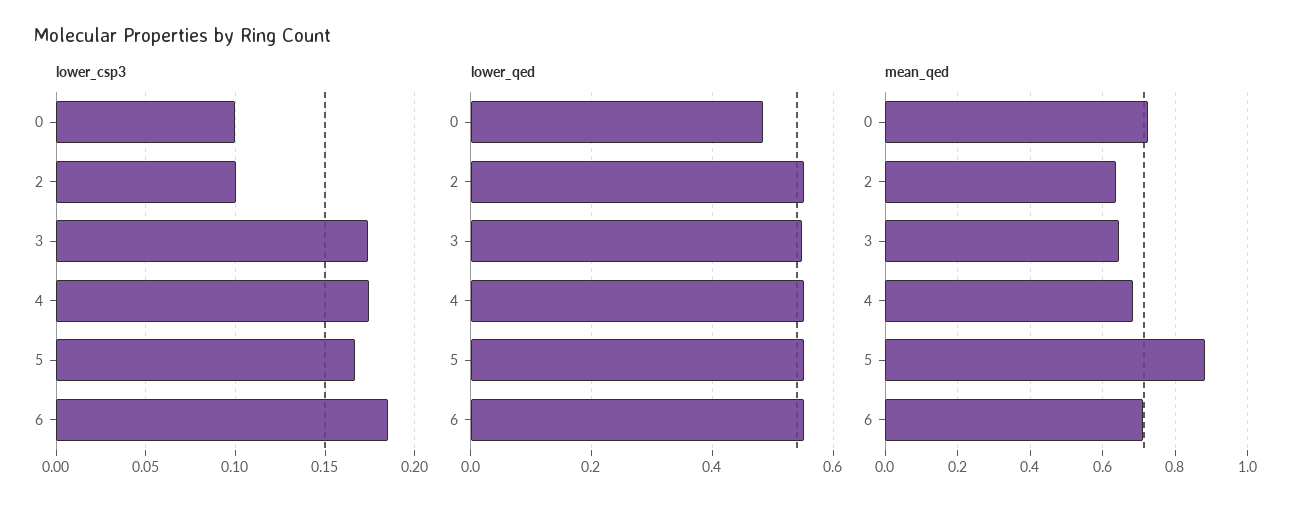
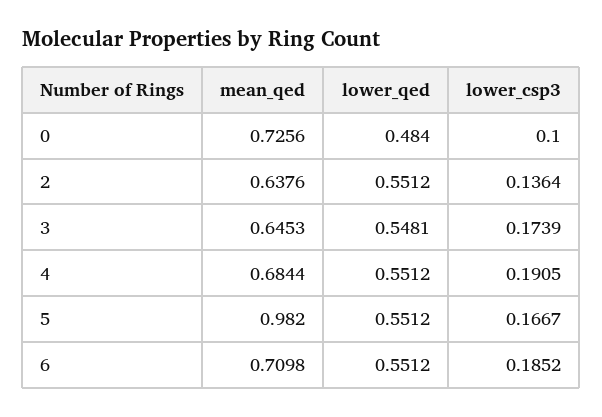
lower_csp3, 2: 0.1 -> 0.1364
lower_csp3, 4: 0.175 -> 0.1905
mean_qed, 5: 0.88 -> 0.982

